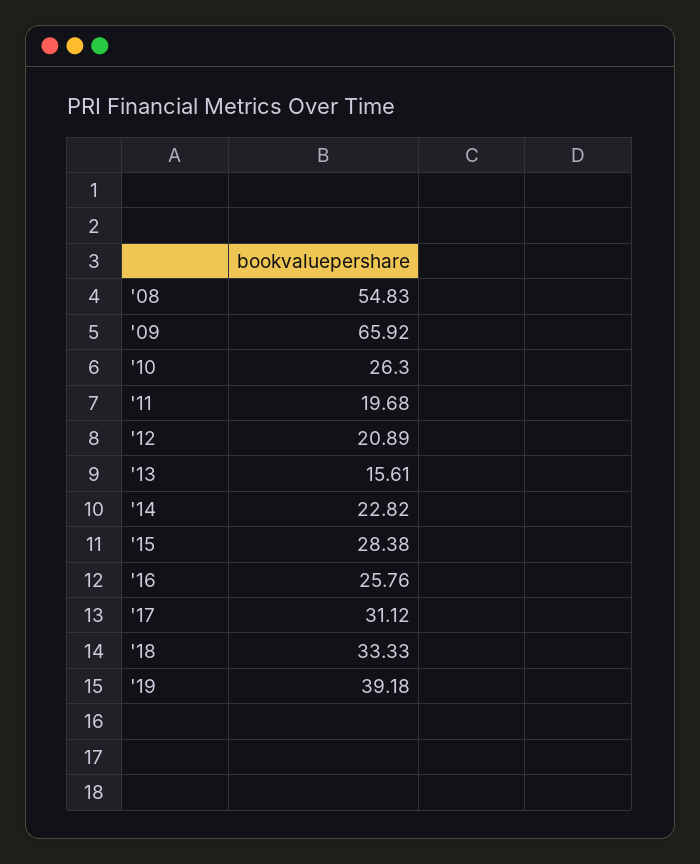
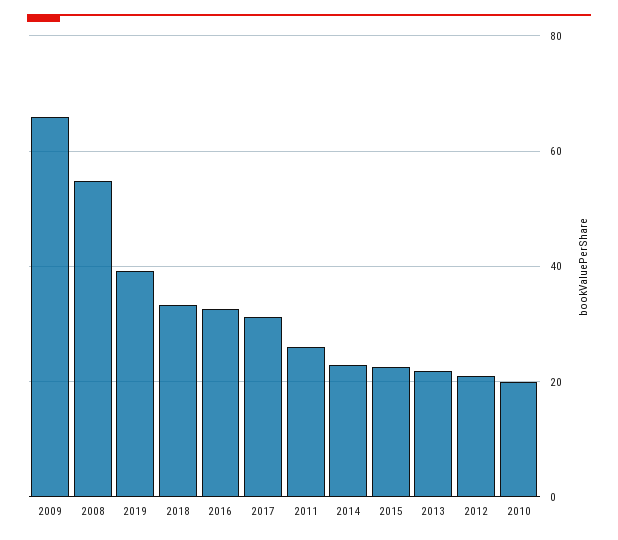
'10: 26.3 -> 20
'11: 19.68 -> 26
'13: 15.61 -> 22
'15: 28.38 -> 22
'16: 25.76 -> 32

